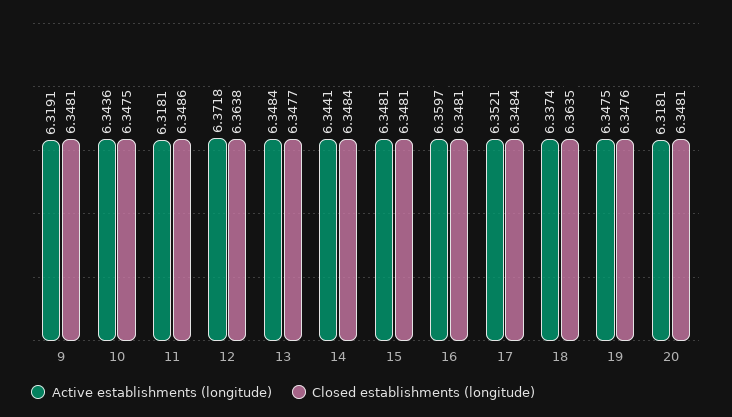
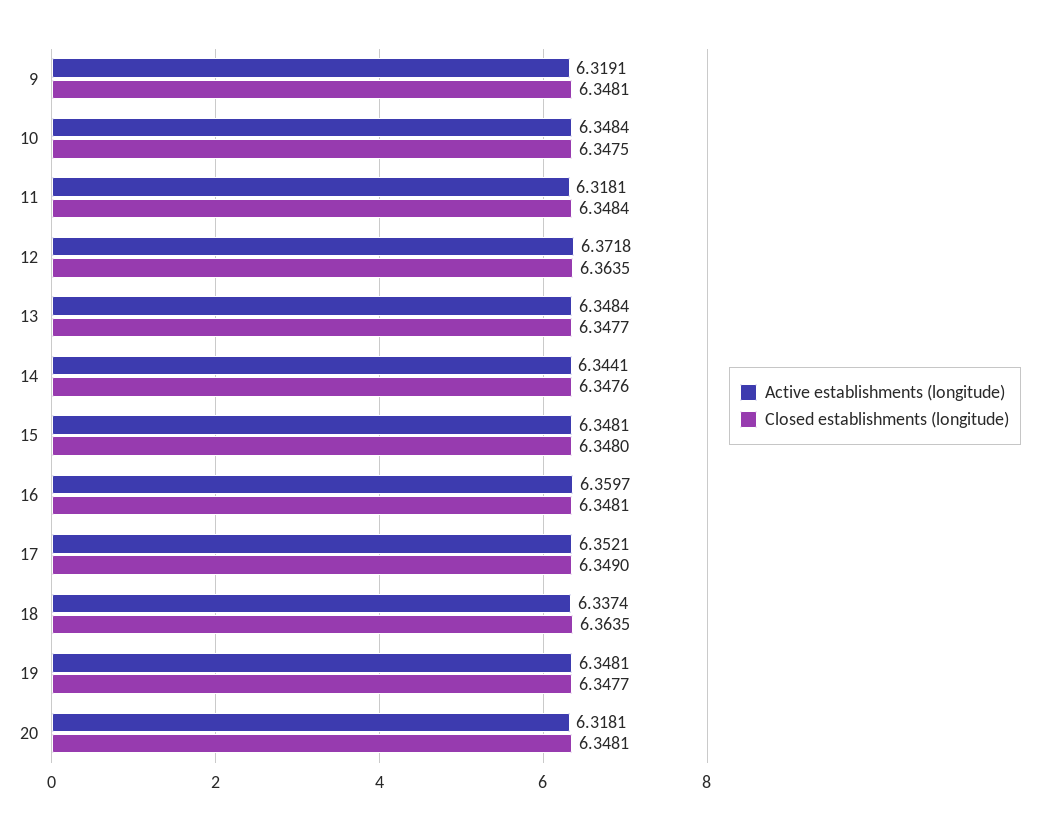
Active establishments (longitude), 10: 6.3436 -> 6.3484
Closed establishments (longitude), 11: 6.3486 -> 6.3484
Closed establishments (longitude), 12: 6.3638 -> 6.3635
Closed establishments (longitude), 14: 6.3484 -> 6.3476
Closed establishments (longitude), 15: 6.3481 -> 6.348
Closed establishments (longitude), 17: 6.3484 -> 6.349
Active establishments (longitude), 19: 6.3475 -> 6.3481
Closed establishments (longitude), 19: 6.3476 -> 6.3477

